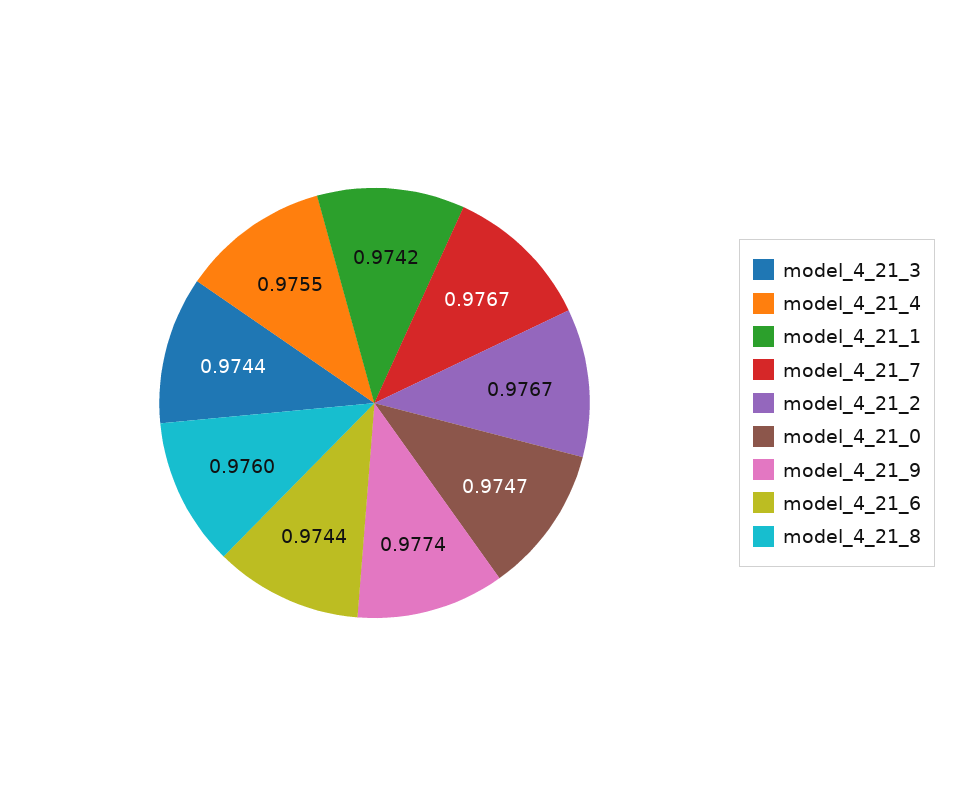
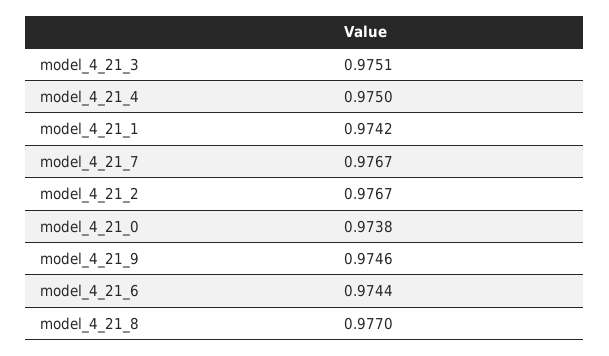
model_4_21_3: 0.9744 -> 0.9751
model_4_21_4: 0.9755 -> 0.975
model_4_21_0: 0.9747 -> 0.9738
model_4_21_9: 0.9774 -> 0.9746
model_4_21_8: 0.976 -> 0.977

